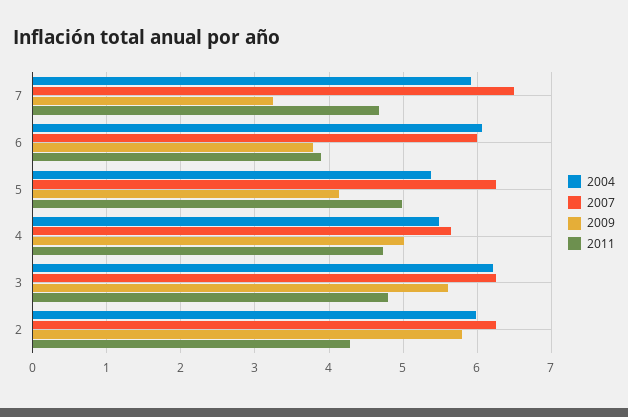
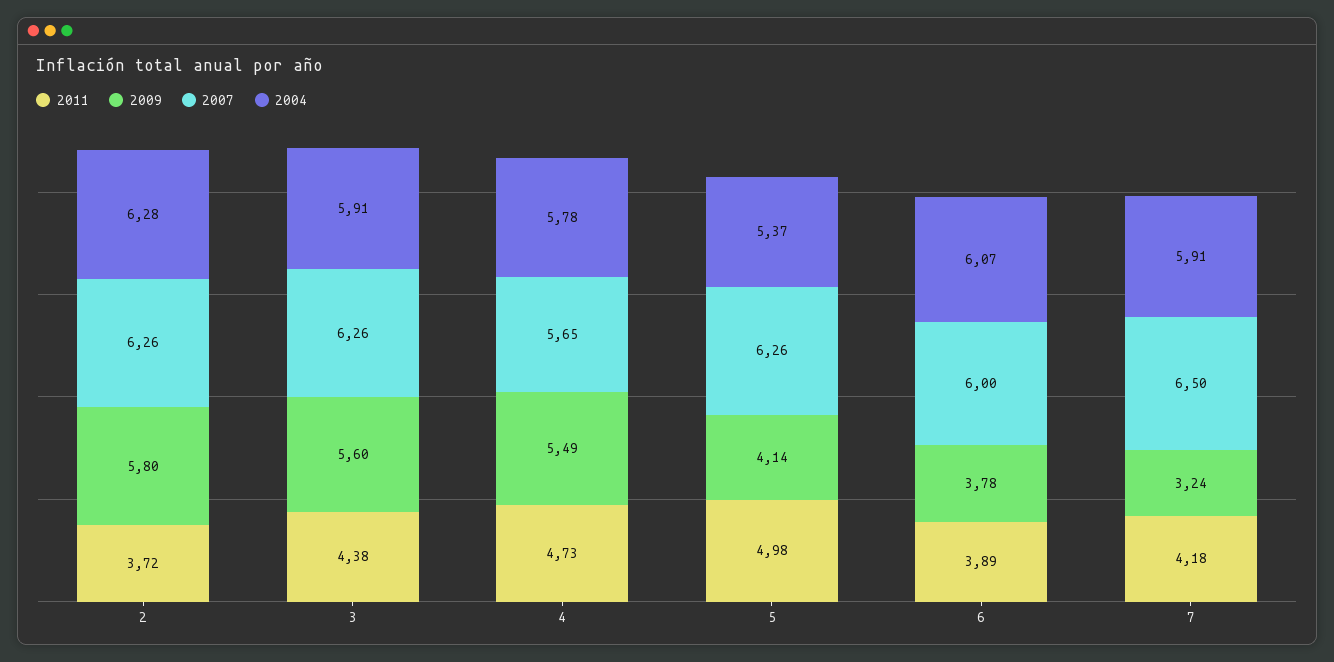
2011, 7: 4.7 -> 4.18
2004, 4: 5.5 -> 5.78
2009, 4: 5 -> 5.49
2004, 3: 6.2 -> 5.91
2011, 3: 4.8 -> 4.38
2004, 2: 6 -> 6.28
2011, 2: 4.3 -> 3.72

